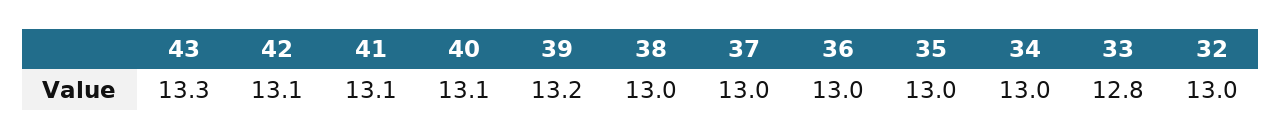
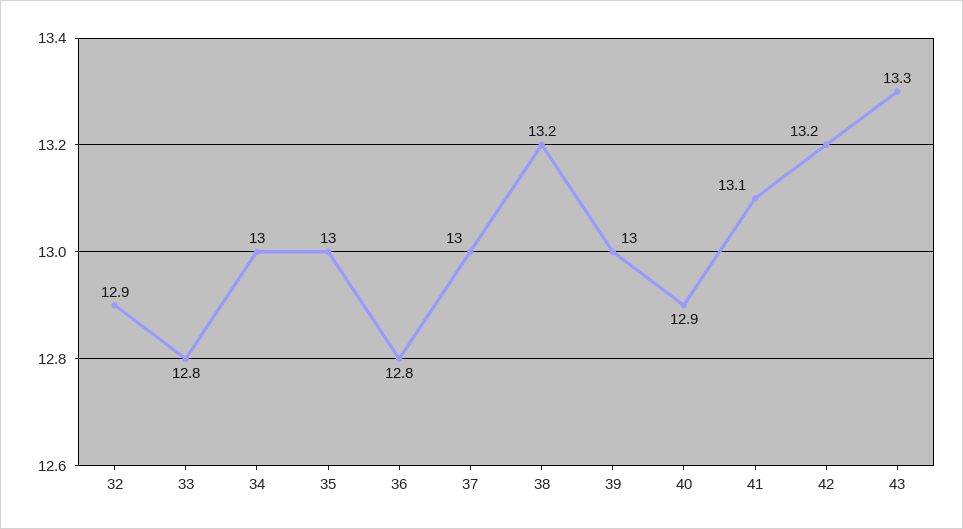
42: 13.1 -> 13.2
40: 13.1 -> 12.9
39: 13.2 -> 13
38: 13 -> 13.2
36: 13 -> 12.8
32: 13 -> 12.9

